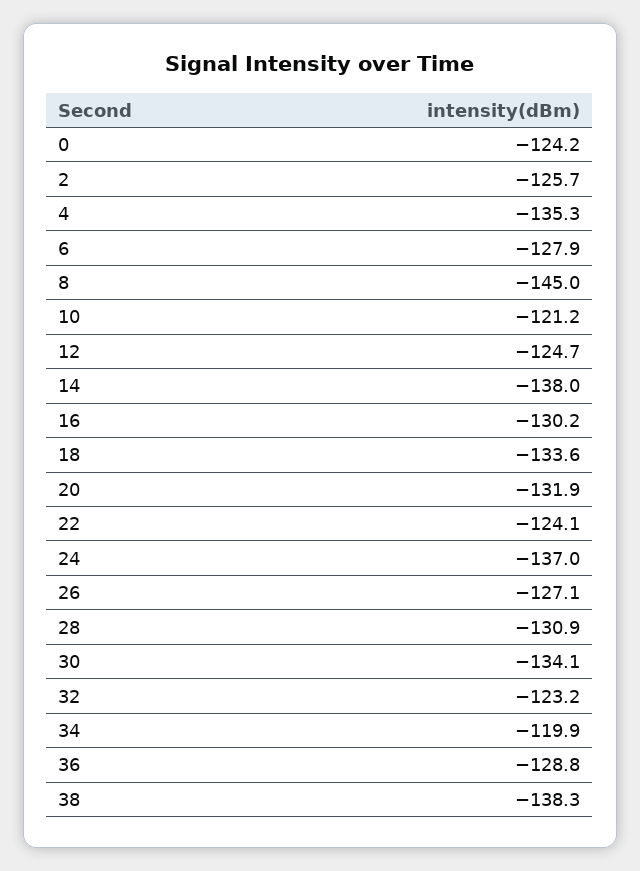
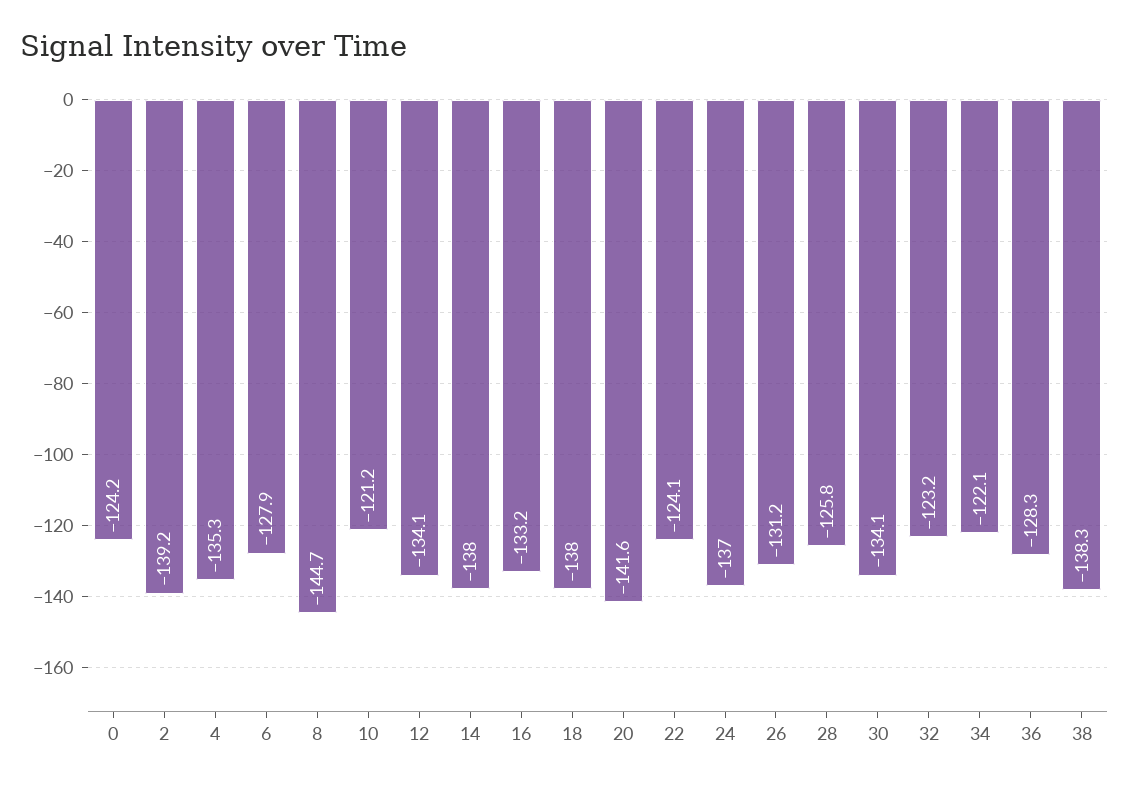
2: -125.7 -> -139.2
8: -145 -> -144.7
12: -124.7 -> -134.1
16: -130.2 -> -133.2
18: -133.6 -> -138
20: -131.9 -> -141.6
26: -127.1 -> -131.2
28: -130.9 -> -125.8
34: -119.9 -> -122.1
36: -128.8 -> -128.3

